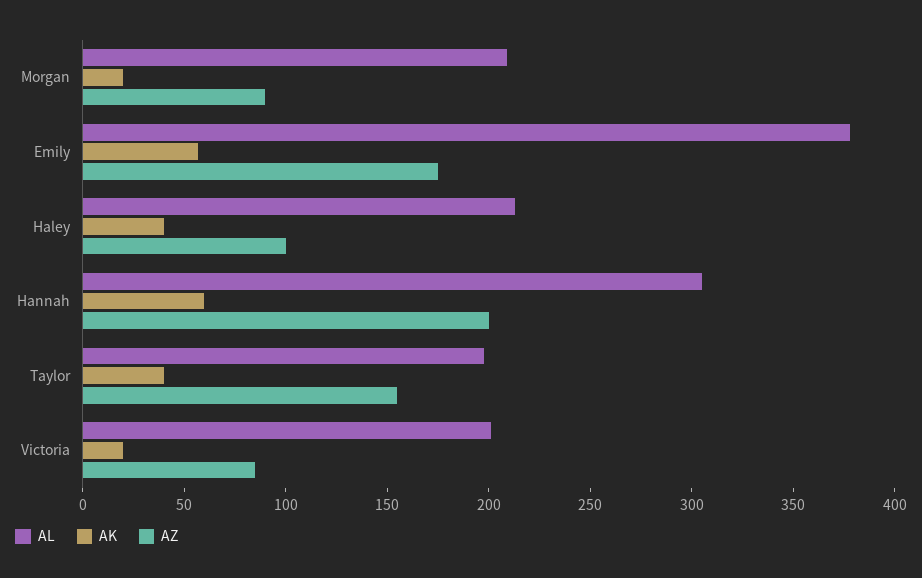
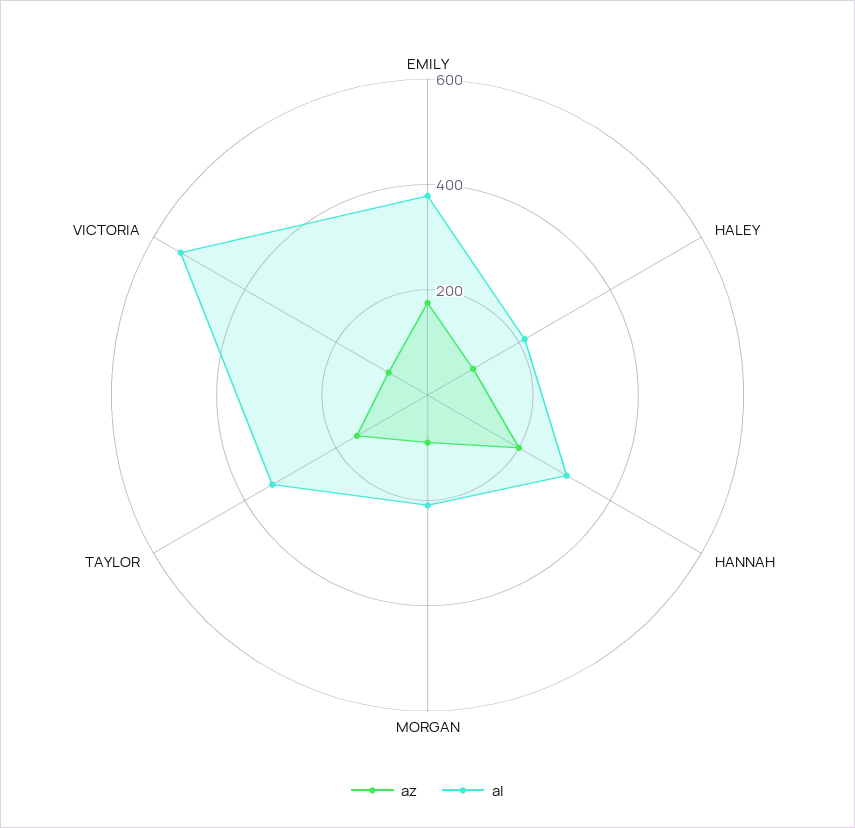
AK, Morgan: 20 -> none
AK, Emily: 60 -> none
AK, Haley: 40 -> none
AK, Hannah: 60 -> none
AL, Taylor: 200 -> 350
AK, Taylor: 40 -> none
AL, Victoria: 200 -> 550
AK, Victoria: 20 -> none

